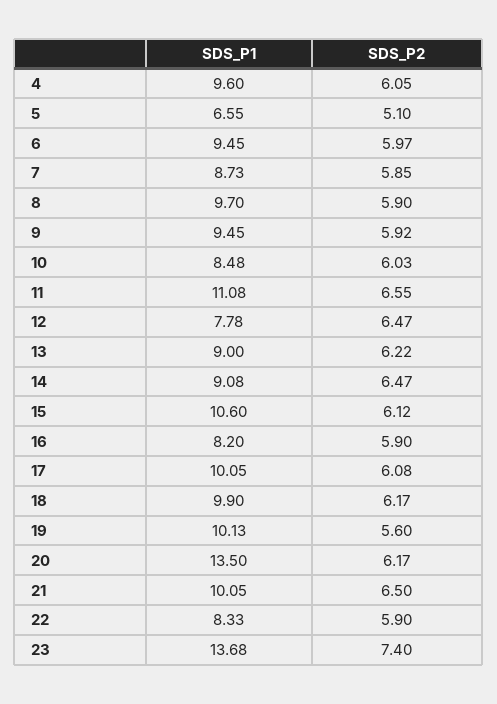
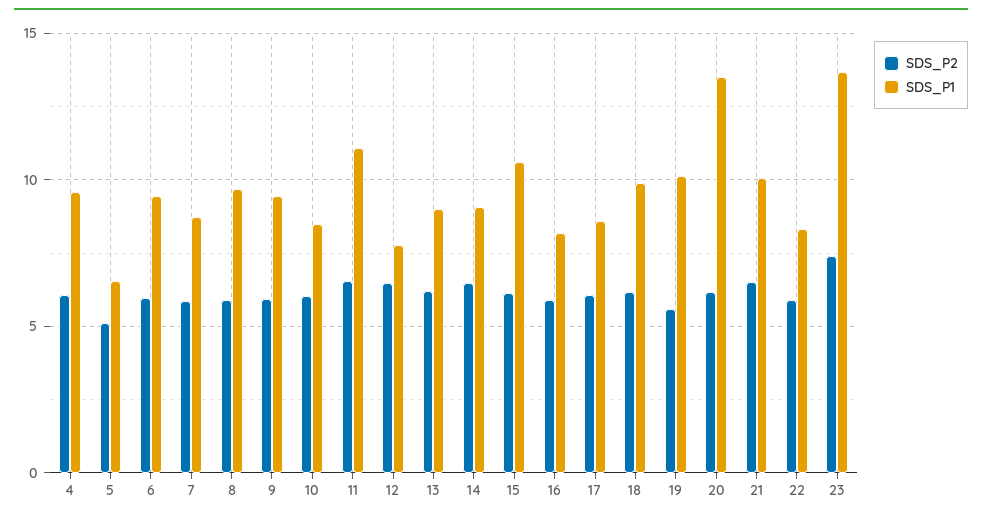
SDS_P1, 17: 10.05 -> 8.5

